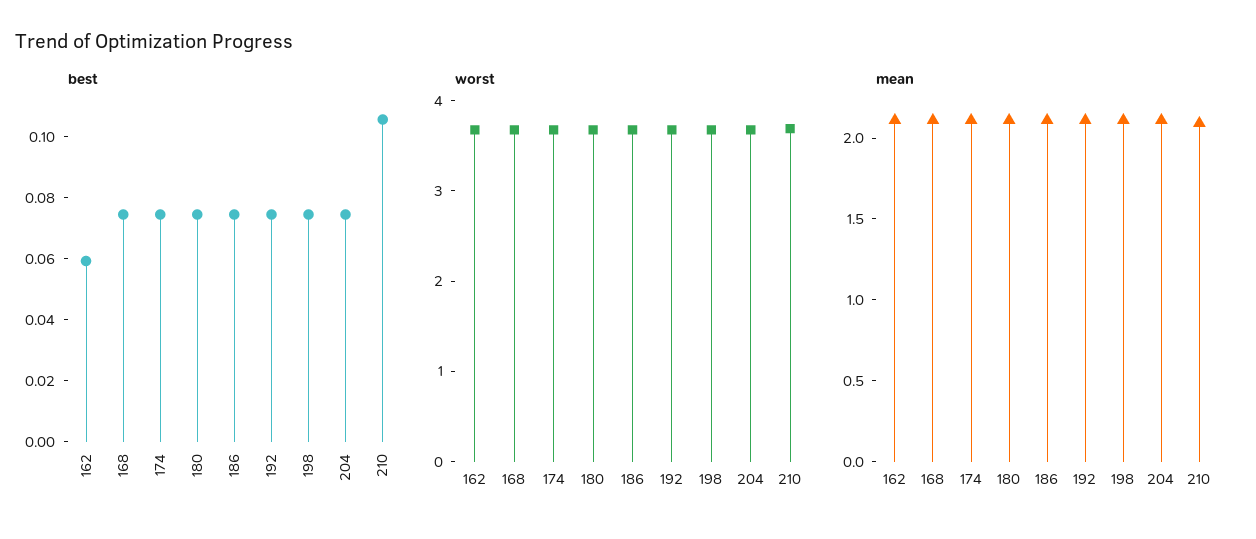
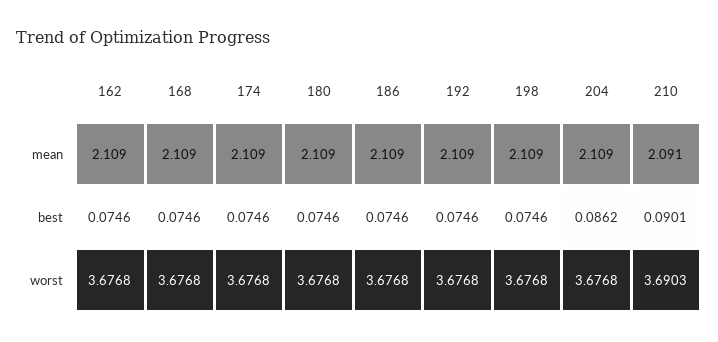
best, 162: 0.06 -> 0.0746
best, 204: 0.075 -> 0.0862
best, 210: 0.105 -> 0.0901

